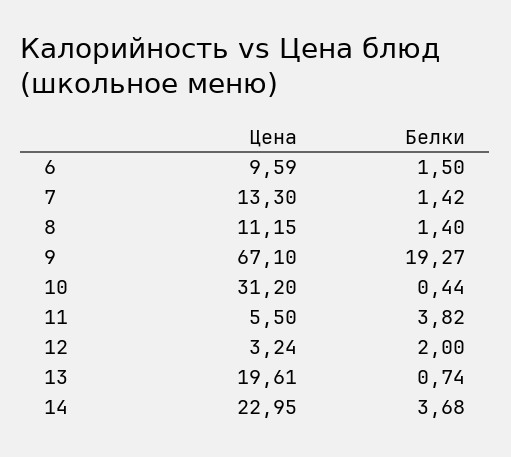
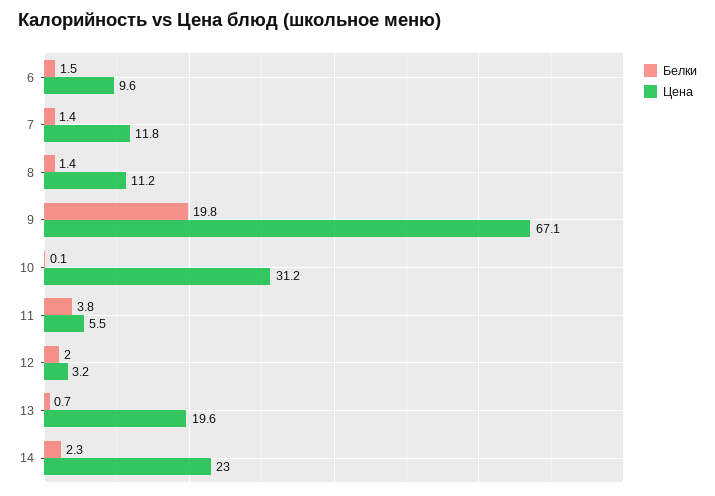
Цена, 7: 13.3 -> 11.8
Белки, 9: 19.27 -> 19.8
Белки, 10: 0.44 -> 0.1
Белки, 14: 3.68 -> 2.3

